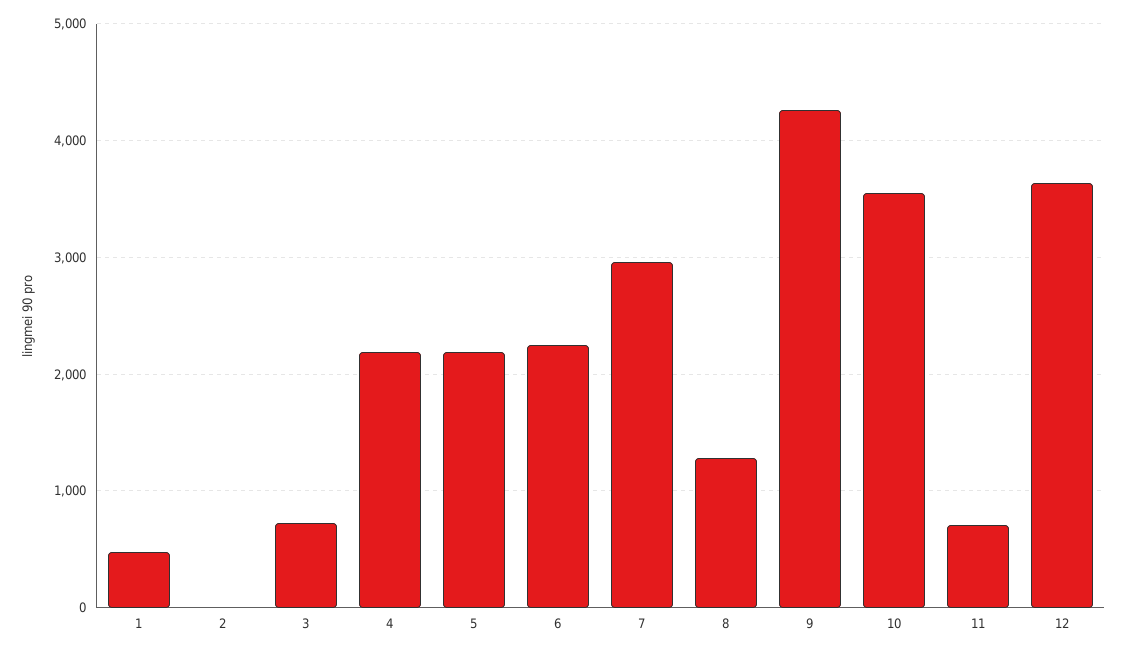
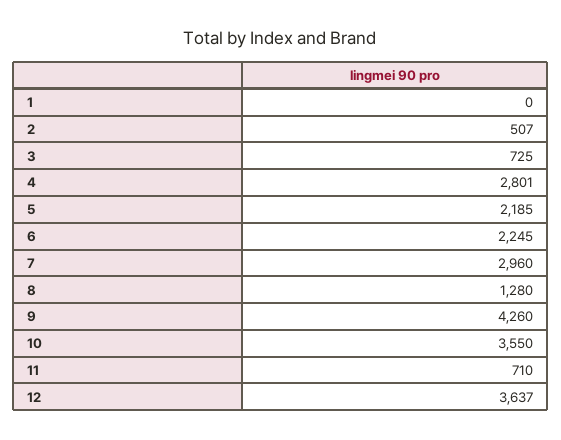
1: 500 -> 0
2: 0 -> 507
4: 2200 -> 2801

